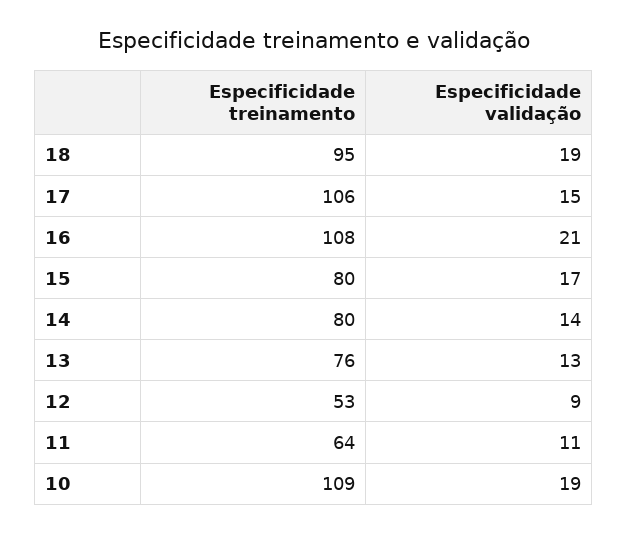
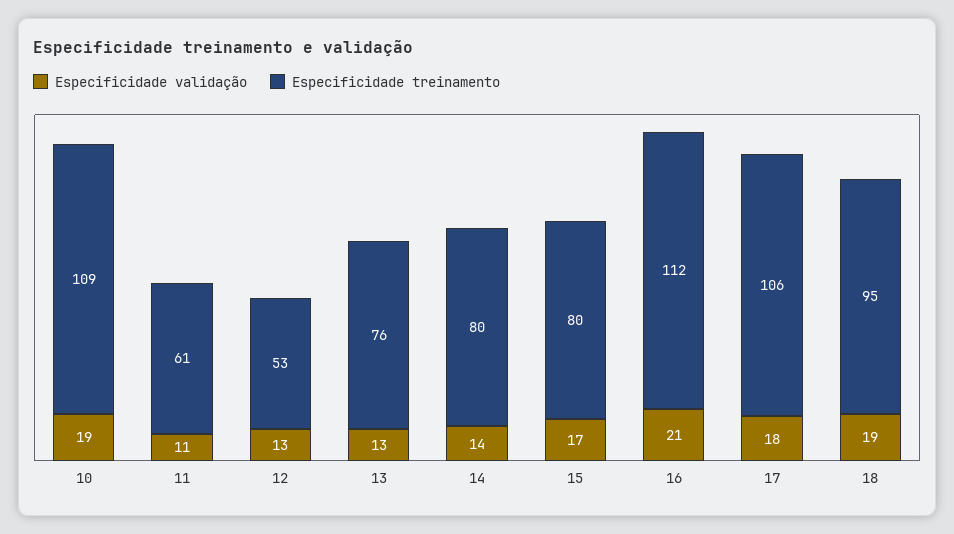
Especificidade validação, 17: 15 -> 18
Especificidade treinamento, 16: 108 -> 112
Especificidade validação, 12: 9 -> 13
Especificidade treinamento, 11: 64 -> 61

